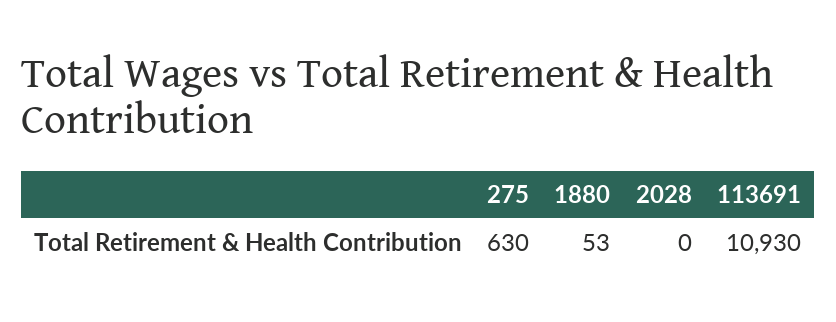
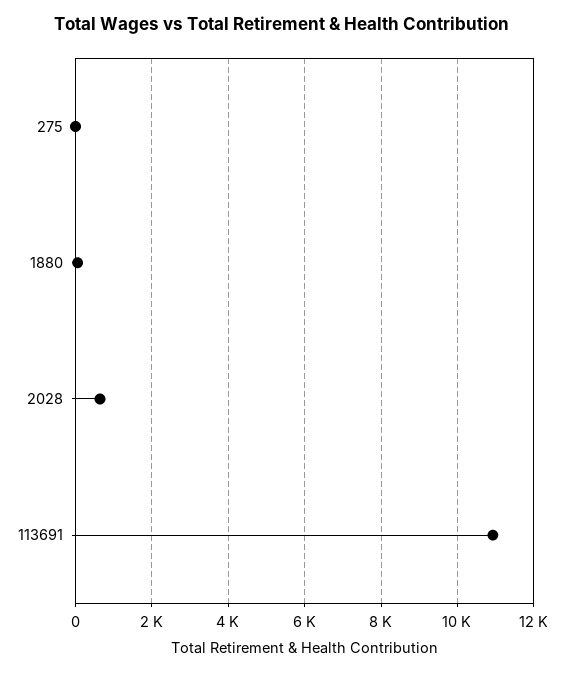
275: 630 -> 0
2028: 0 -> 600

